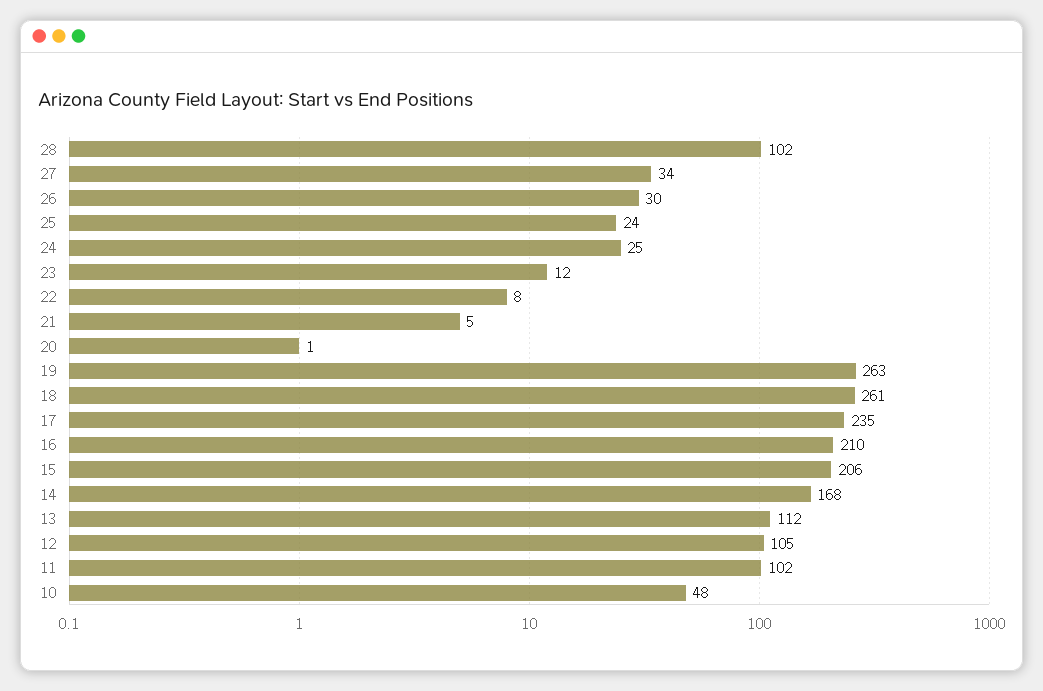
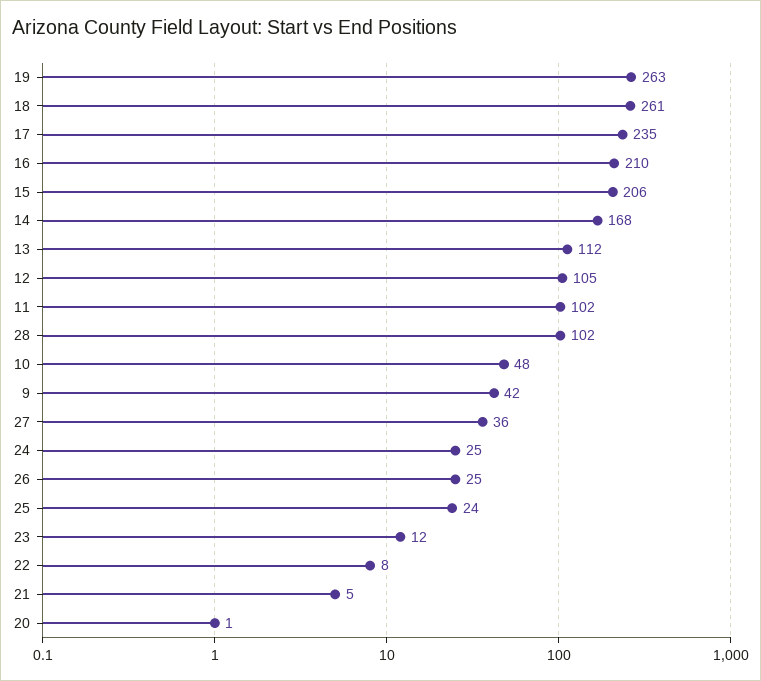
27: 34 -> 36
26: 30 -> 25
9: none -> 42

